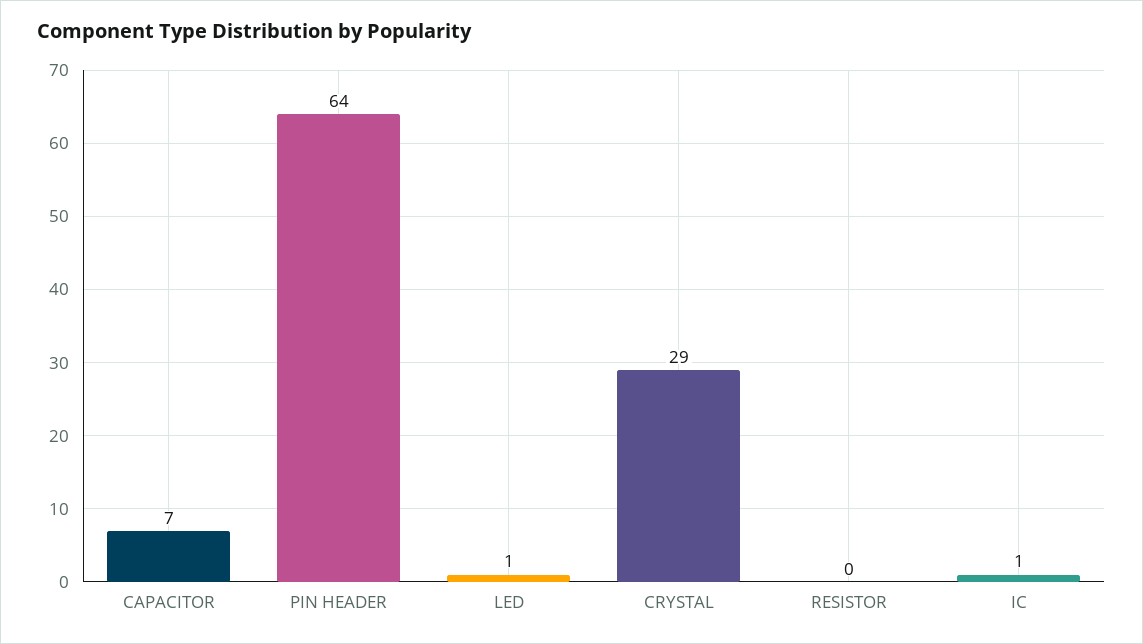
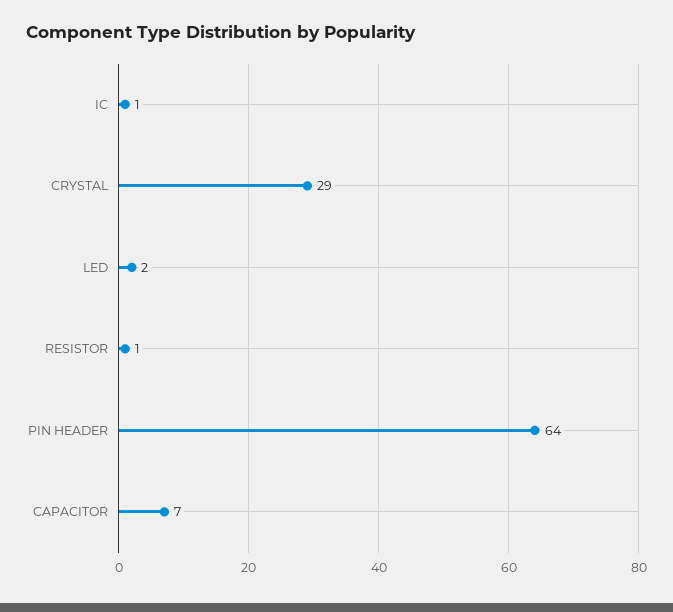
LED: 1 -> 2
RESISTOR: 0 -> 1

